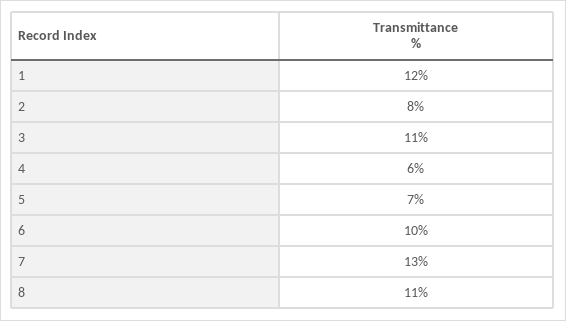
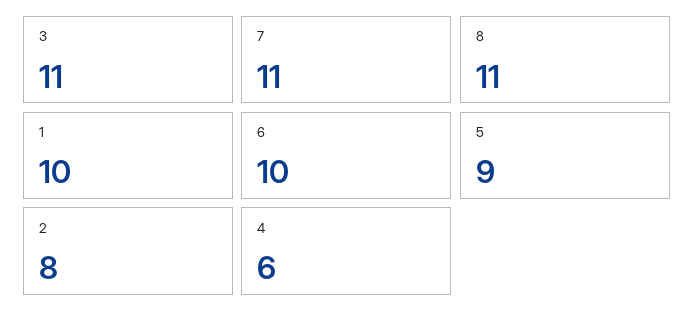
1: 12 -> 10
5: 7 -> 9
7: 13 -> 11

